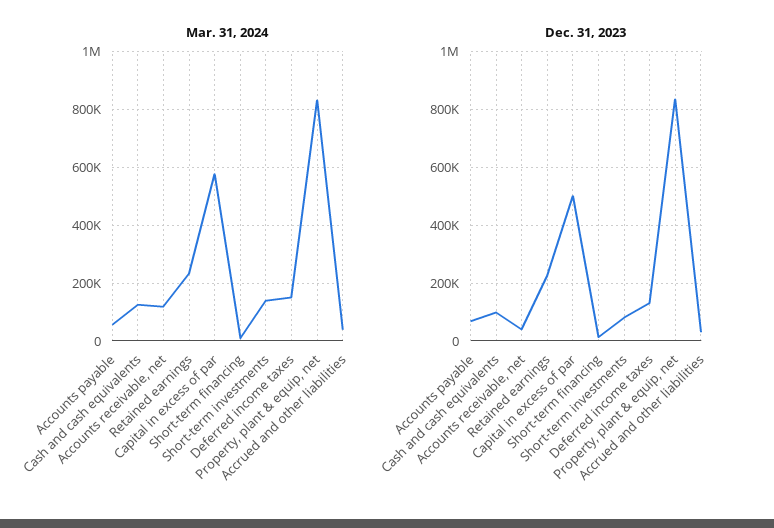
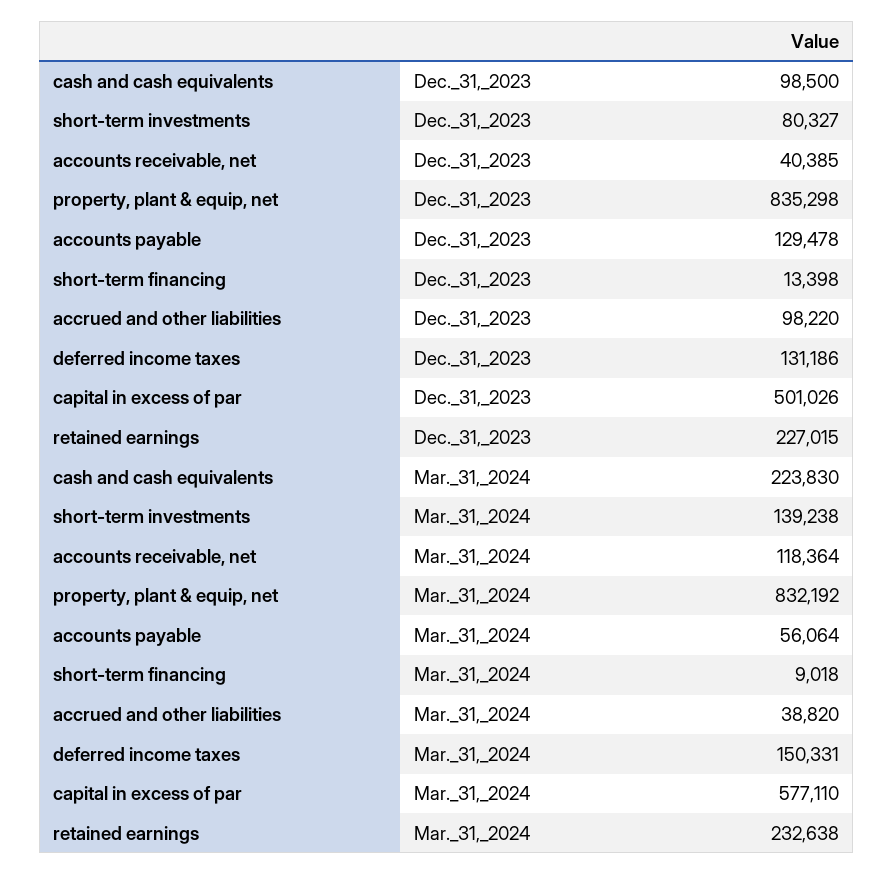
Mar. 31, 2024, Cash and cash equivalents: 125000 -> 223830
Dec. 31, 2023, Accounts payable: 75000 -> 129478
Dec. 31, 2023, Accrued and other liabilities: 25000 -> 98220

